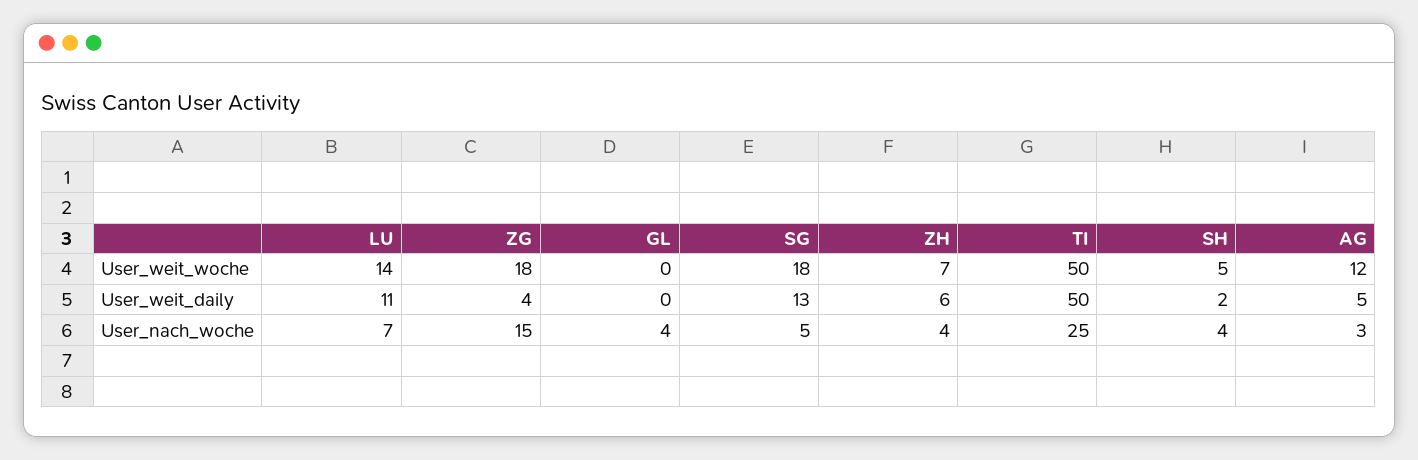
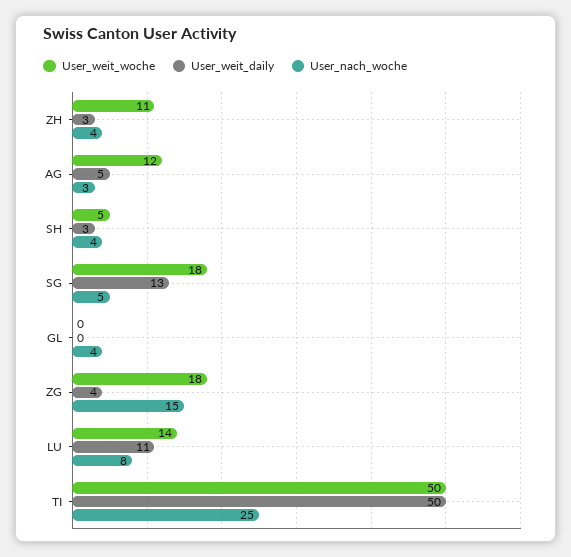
User_weit_woche, ZH: 7 -> 11
User_weit_daily, ZH: 6 -> 3
User_weit_daily, SH: 2 -> 3
User_nach_woche, LU: 7 -> 8

